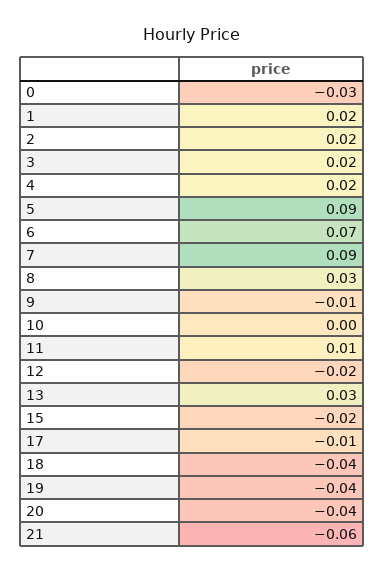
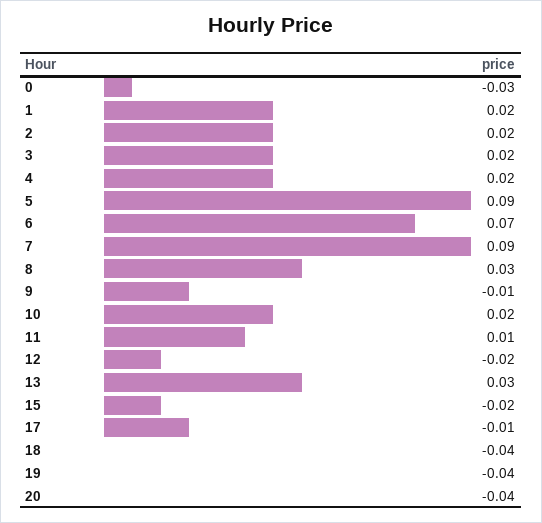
10: 0 -> 0.02
21: -0.06 -> none

